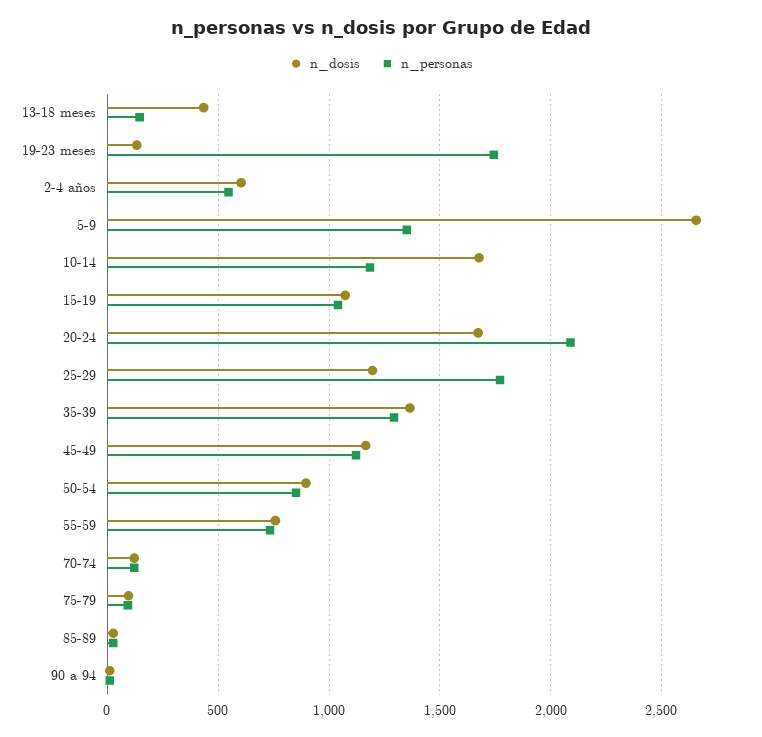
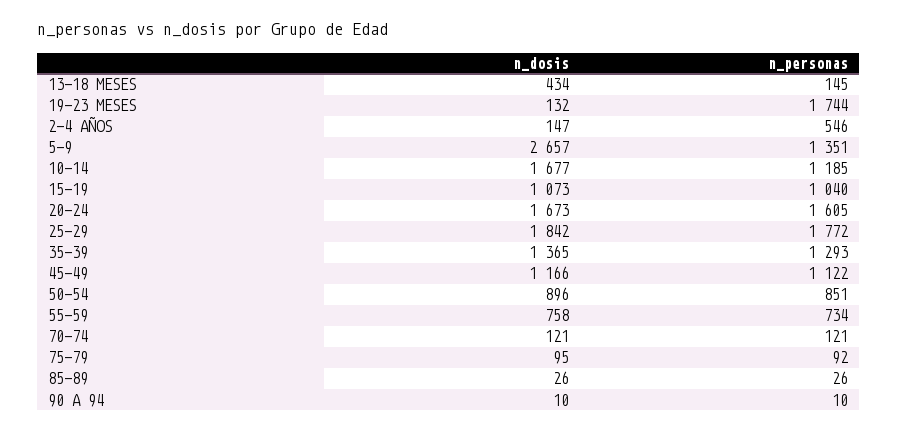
n_dosis, 2-4 años: 600 -> 147
n_personas, 20-24: 2100 -> 1605
n_dosis, 25-29: 1200 -> 1842

